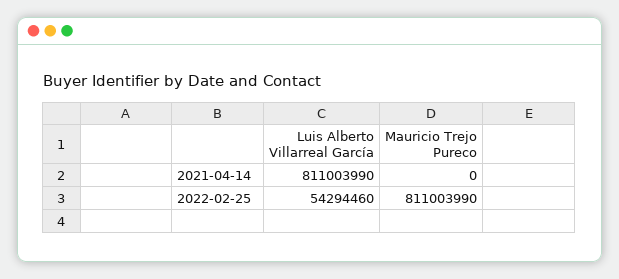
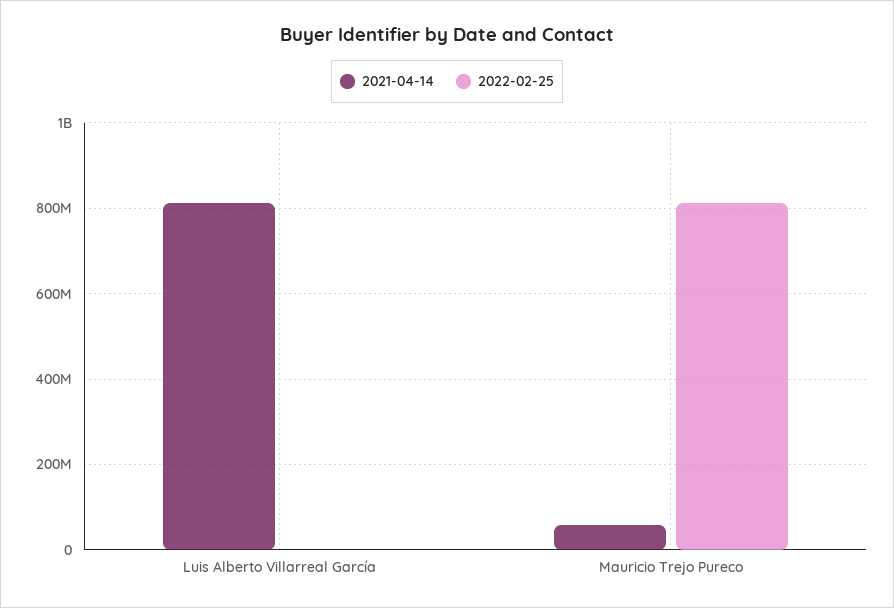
2021-04-14, Mauricio Trejo Pureco: 0 -> 60000000
2022-02-25, Luis Alberto Villarreal García: 54294460 -> 0

